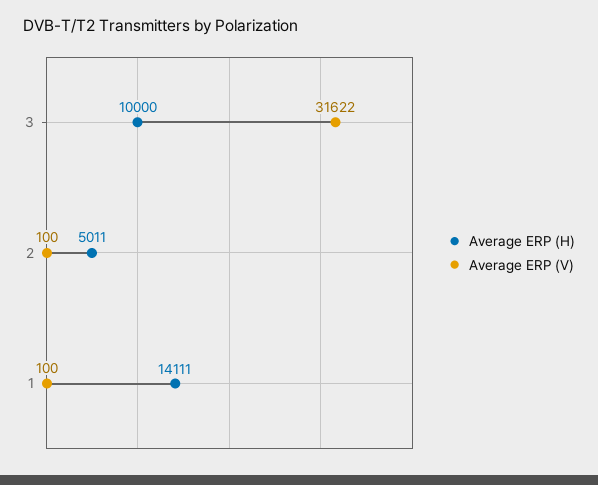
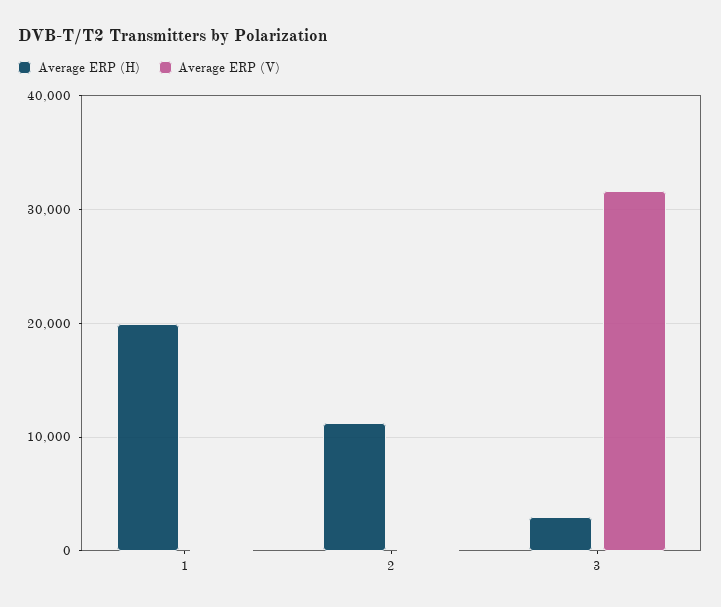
Average ERP (H), 3: 10000 -> 3000
Average ERP (H), 2: 5011 -> 11000
Average ERP (H), 1: 14111 -> 20000

